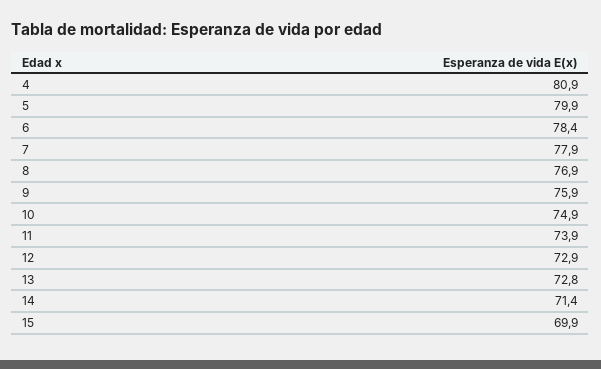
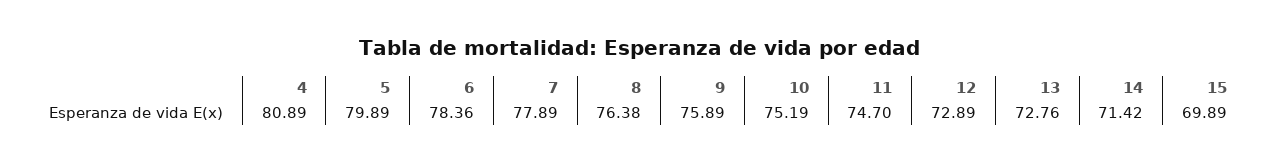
8: 76.9 -> 76.38
10: 74.9 -> 75.19
11: 73.9 -> 74.7

